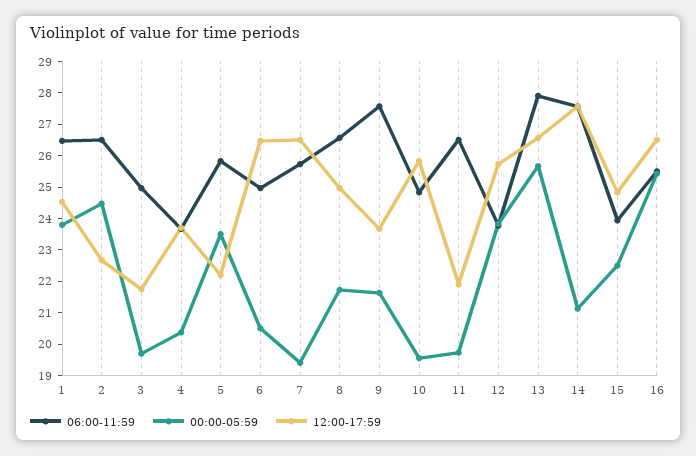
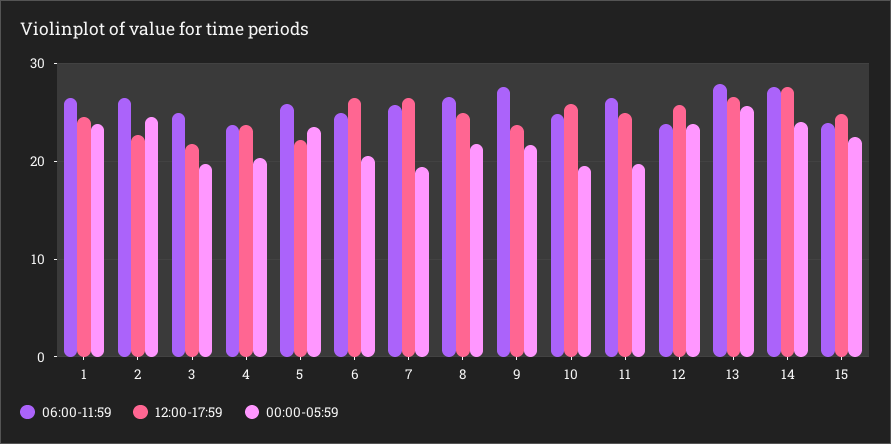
12:00-17:59, 11: 22 -> 25
00:00-05:59, 14: 21 -> 24
06:00-11:59, 16: 25.5 -> none
00:00-05:59, 16: 25.5 -> none
12:00-17:59, 16: 26.5 -> none

